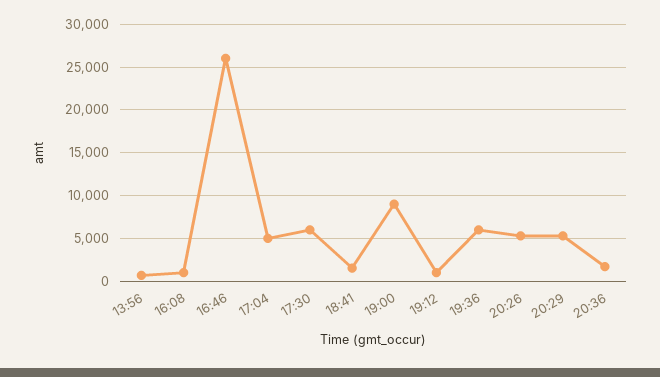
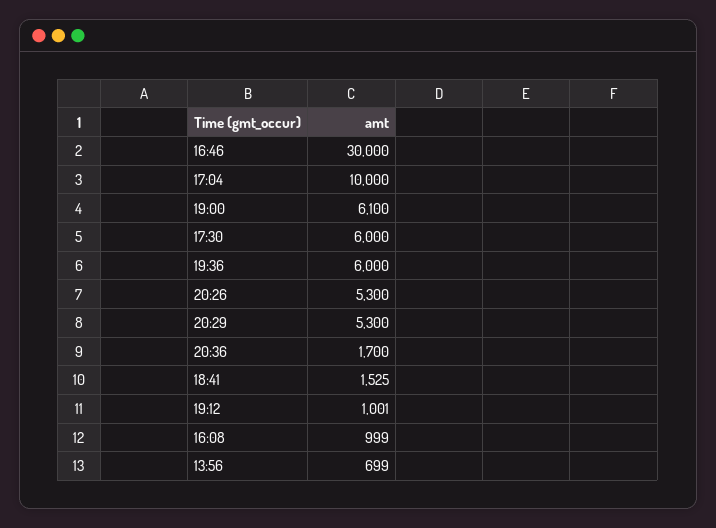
16:46: 26000 -> 30000
17:04: 5000 -> 10000
19:00: 9000 -> 6100

